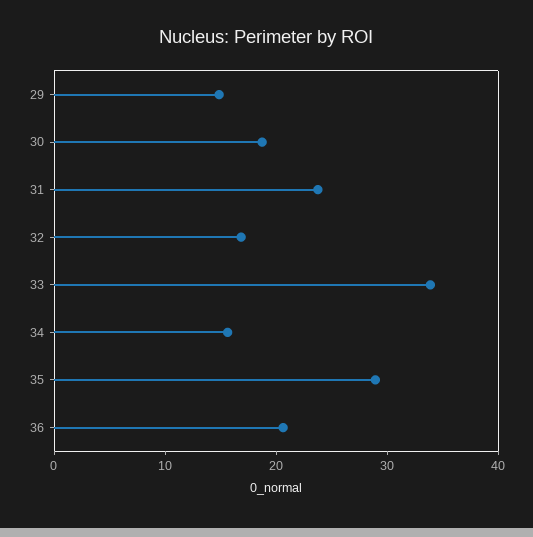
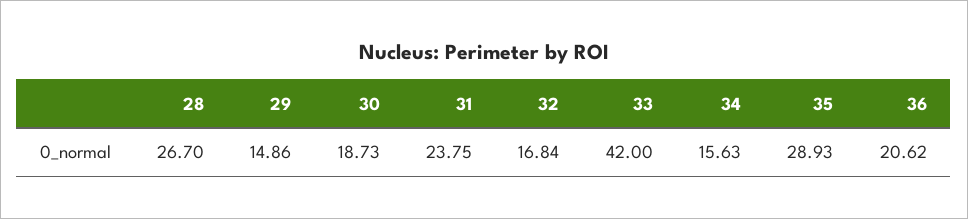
33: 34 -> 42
28: none -> 26.7

